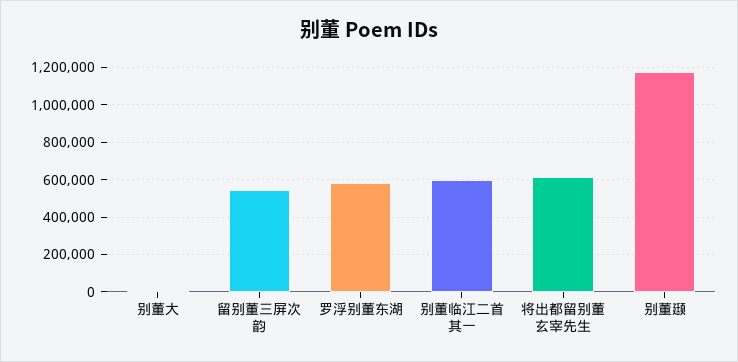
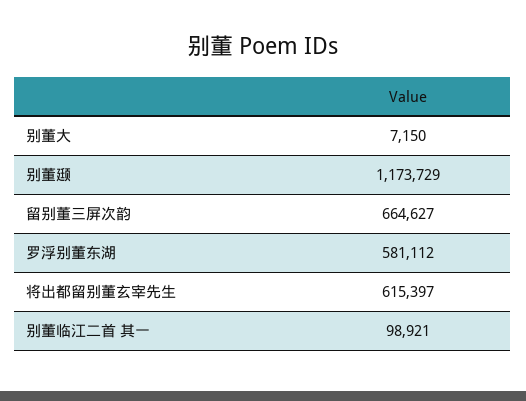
留别董三屏次韵: 550000 -> 664627
别董临江二首 其一: 600000 -> 98921

